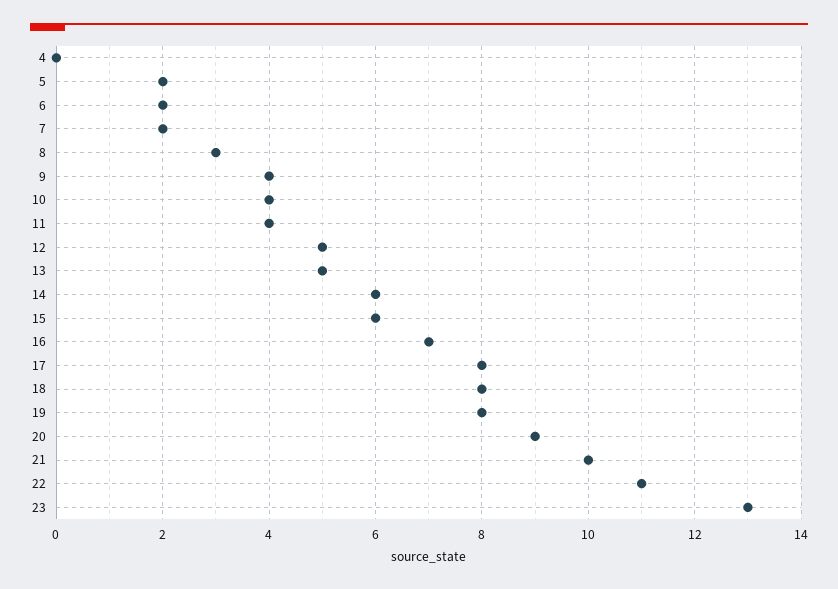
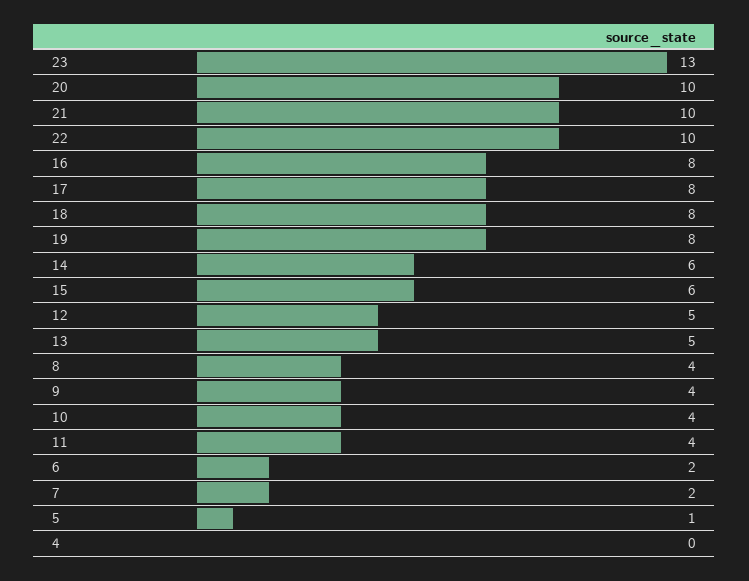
5: 2 -> 1
8: 3 -> 4
16: 7 -> 8
20: 9 -> 10
22: 11 -> 10

